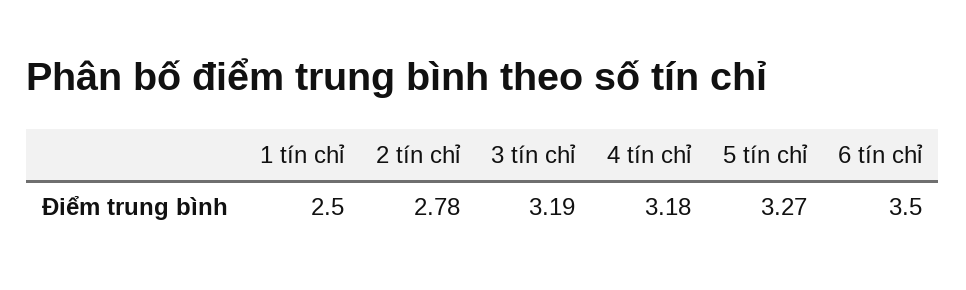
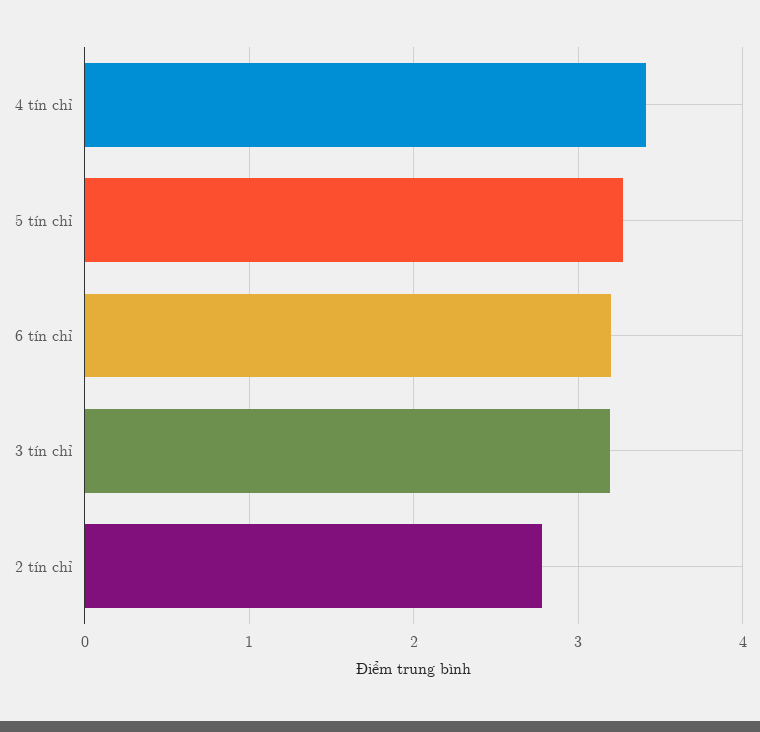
1 tín chỉ: 2.5 -> none
4 tín chỉ: 3.18 -> 3.4
6 tín chỉ: 3.5 -> 3.2

